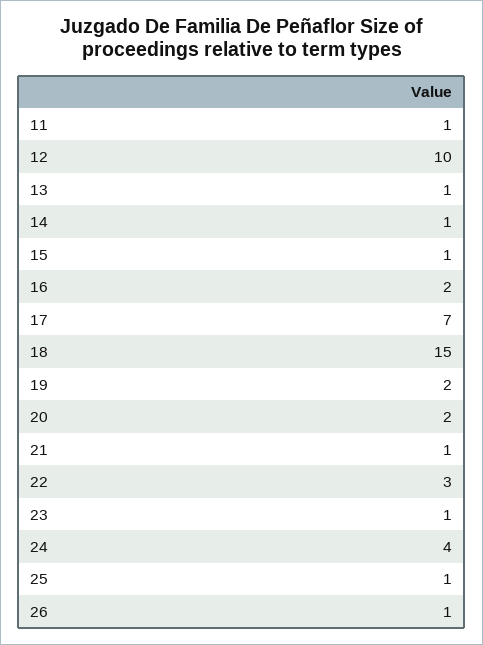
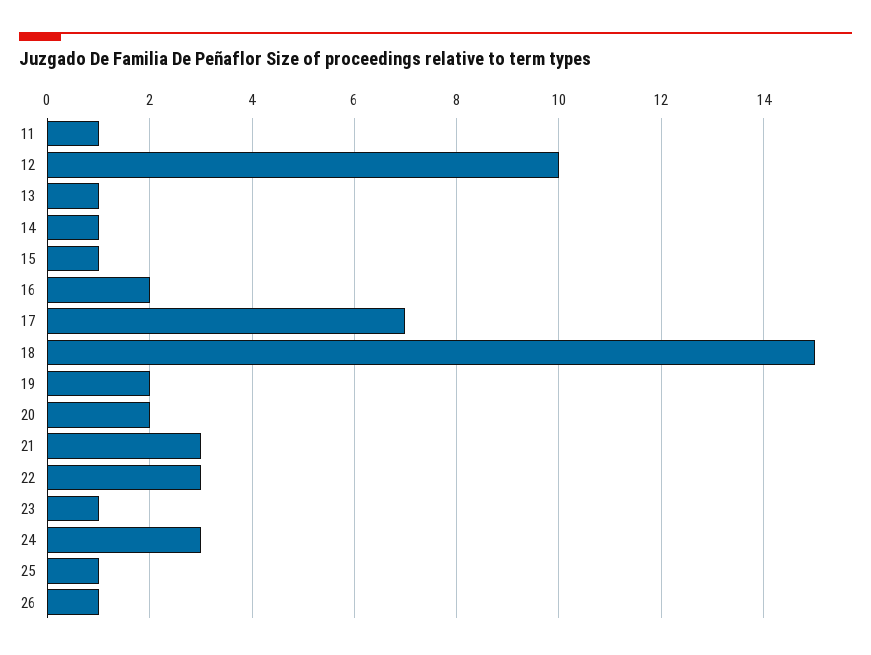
21: 1 -> 3
24: 4 -> 3

